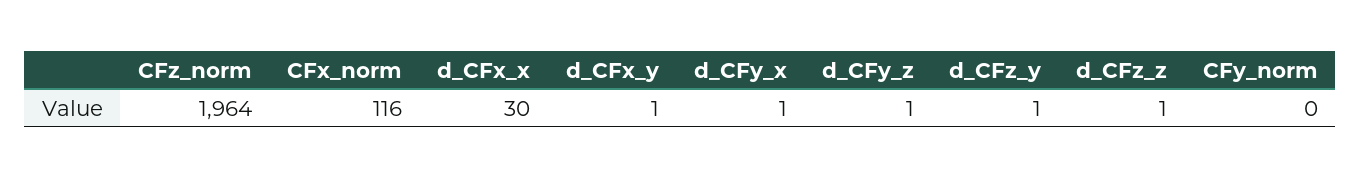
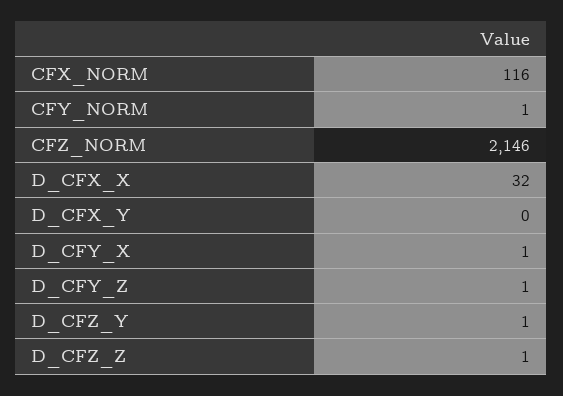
CFz_norm: 1964 -> 2146
d_CFx_x: 30 -> 32
d_CFx_y: 1 -> 0
CFy_norm: 0 -> 1

